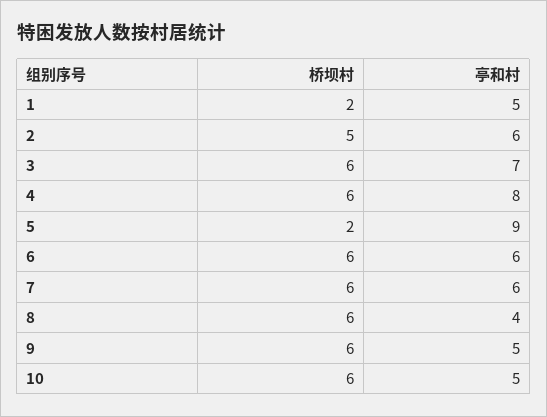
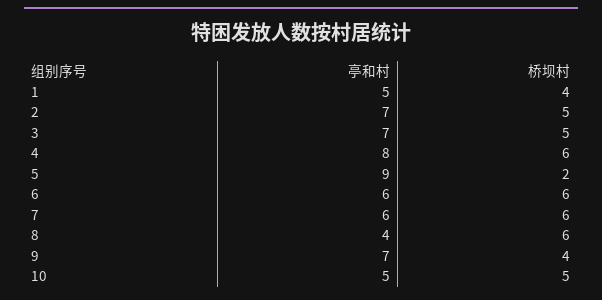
桥坝村, 1: 2 -> 4
亭和村, 2: 6 -> 7
桥坝村, 3: 6 -> 5
桥坝村, 9: 6 -> 4
亭和村, 9: 5 -> 7
桥坝村, 10: 6 -> 5

